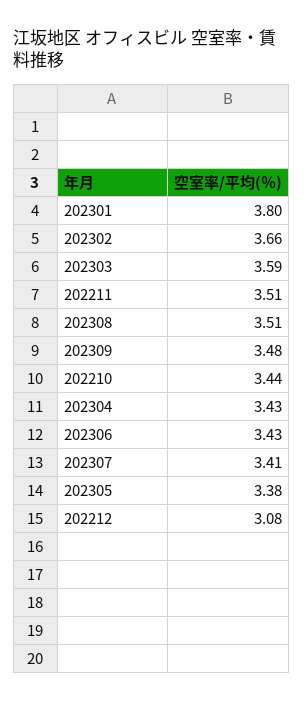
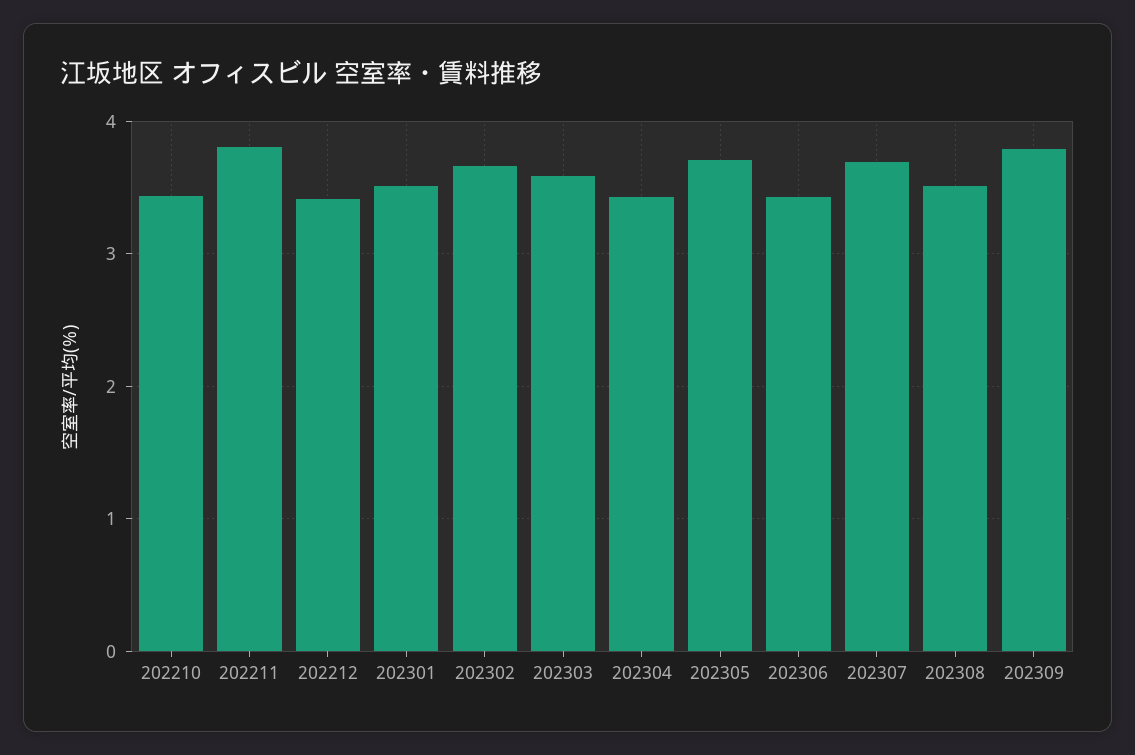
202301: 3.8 -> 3.5
202211: 3.51 -> 3.8
202309: 3.48 -> 3.8
202307: 3.41 -> 3.7
202305: 3.38 -> 3.7
202212: 3.08 -> 3.4

